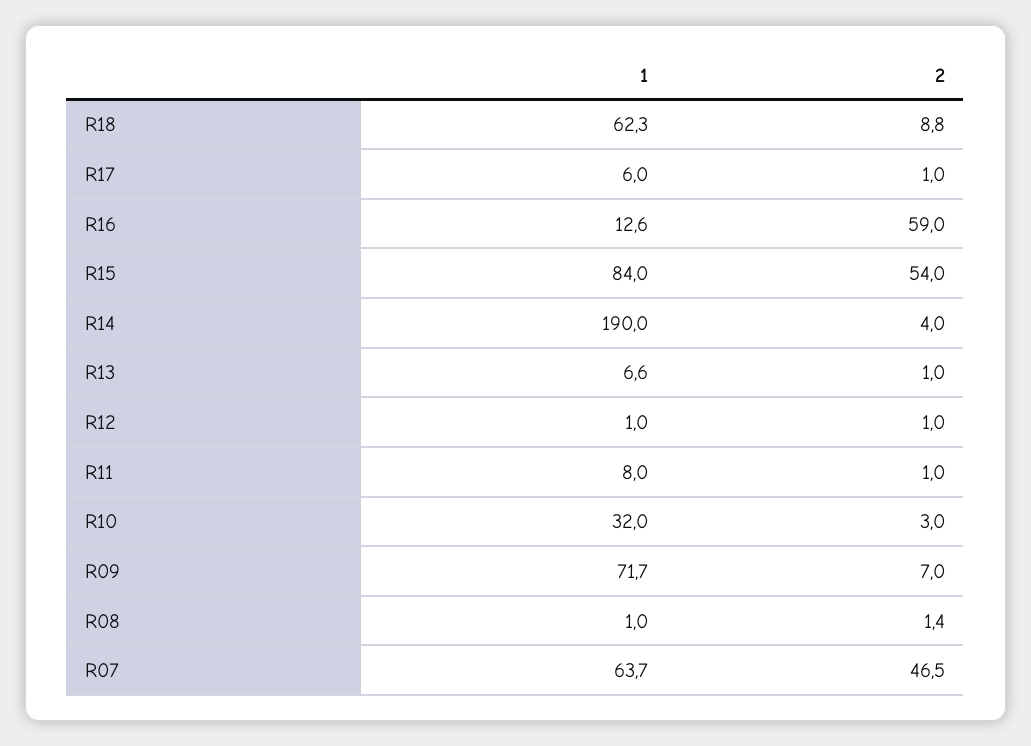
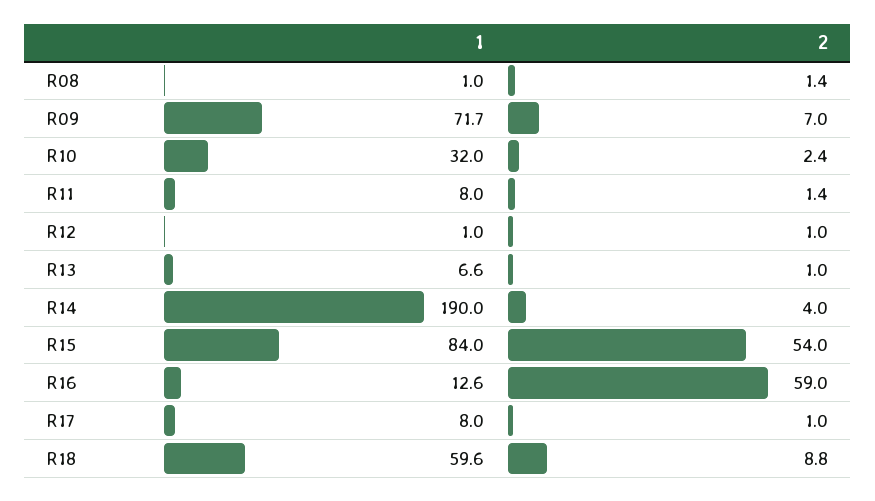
1, R18: 62.3 -> 59.6
1, R17: 6 -> 8
2, R11: 1 -> 1.4
2, R10: 3 -> 2.4
1, R07: 63.7 -> none
2, R07: 46.5 -> none

